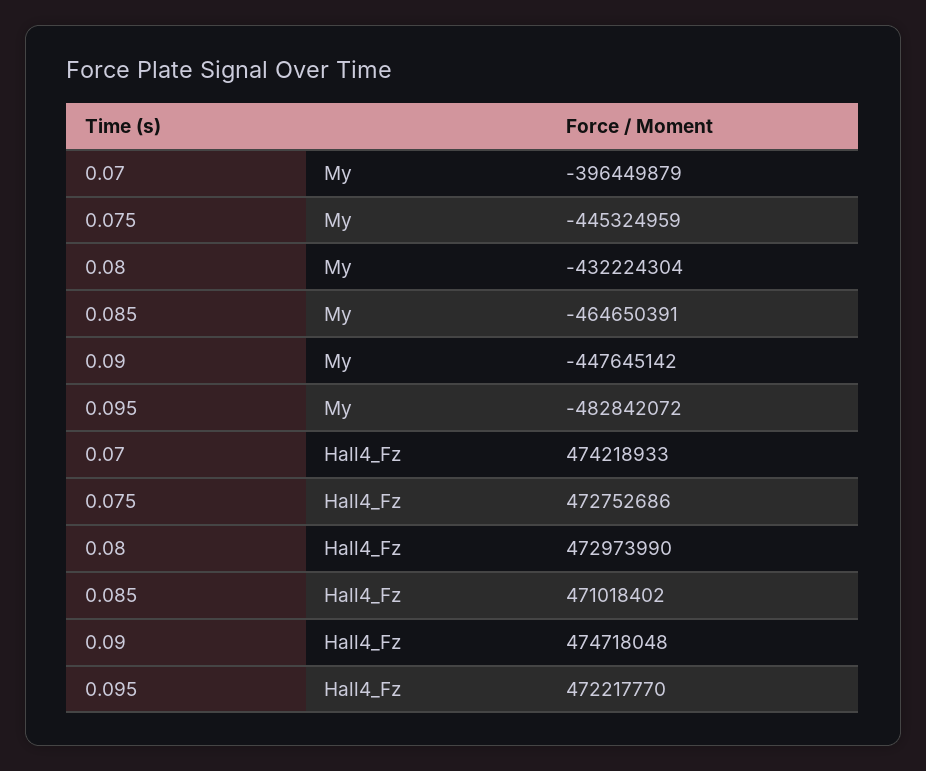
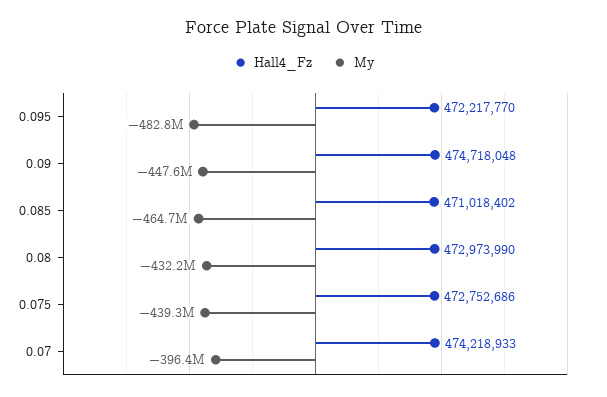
My, 0.075: -445324959 -> -439300000

